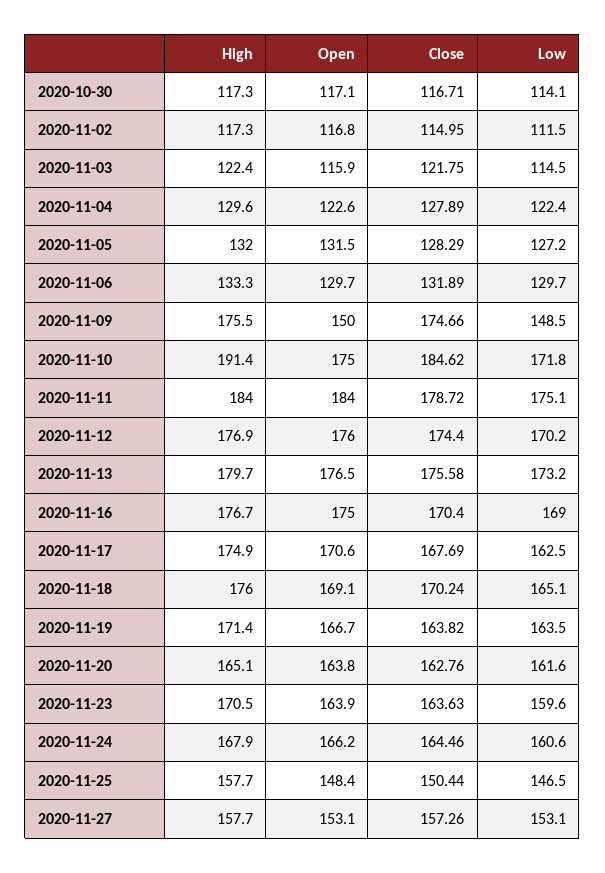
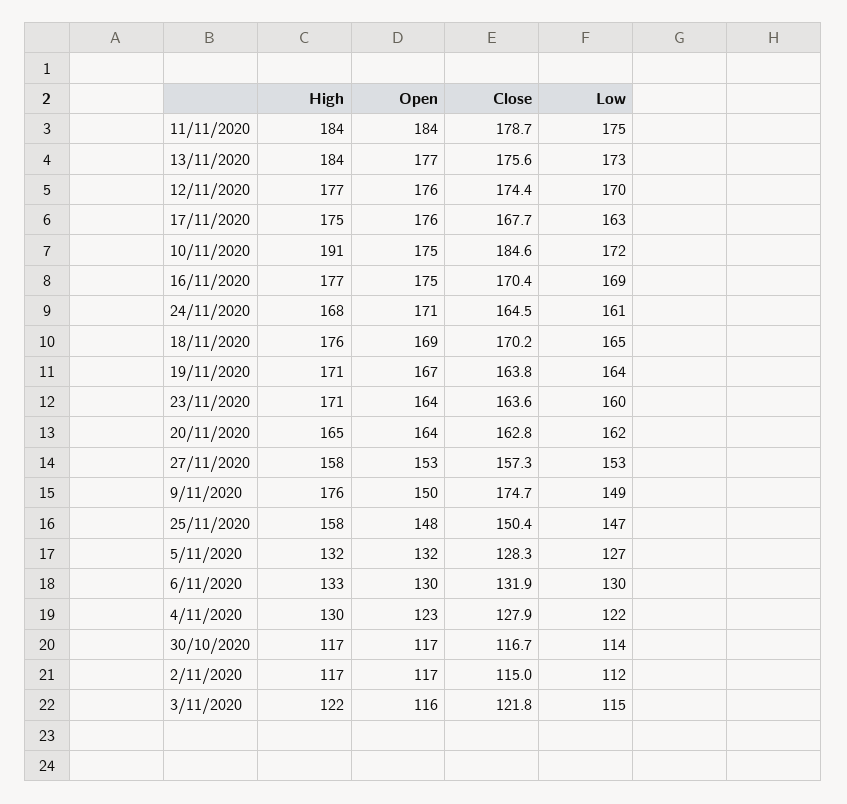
High, 2020-11-13: 179.7 -> 184
Open, 2020-11-17: 170.6 -> 176
Open, 2020-11-24: 166.2 -> 171

